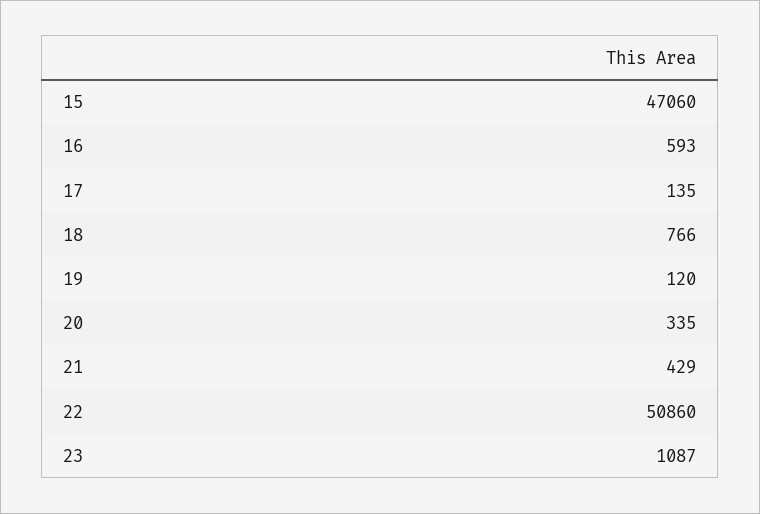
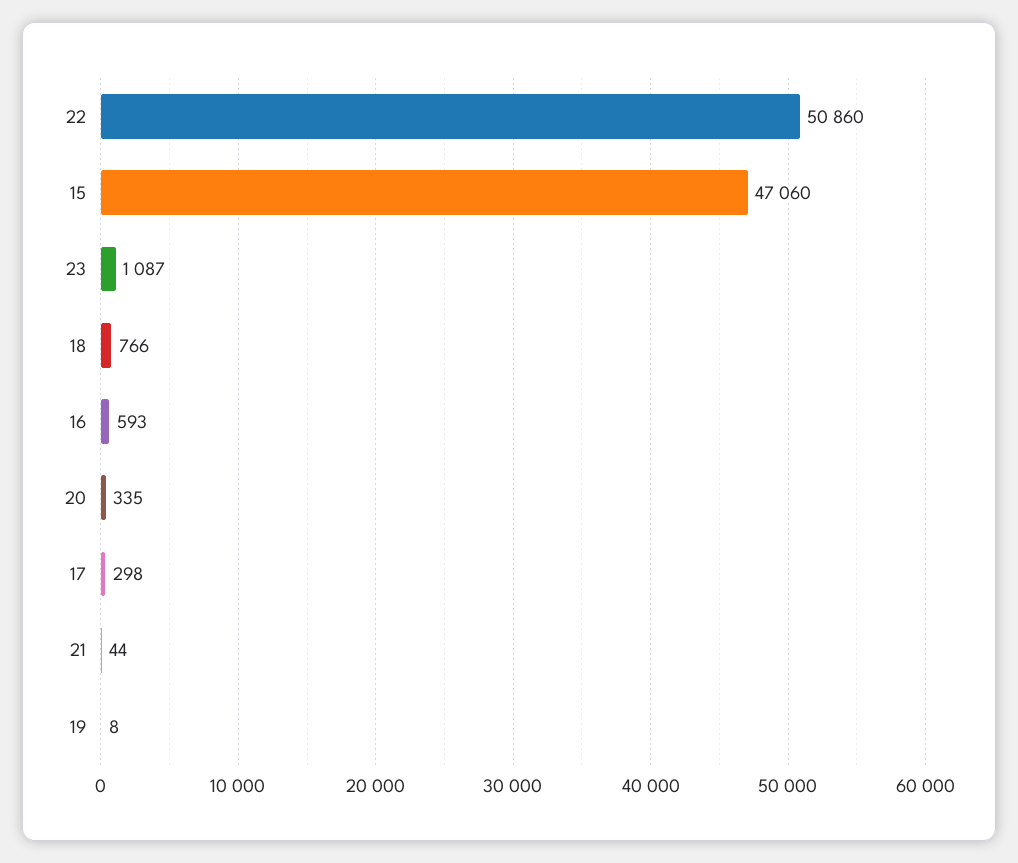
17: 135 -> 298
19: 120 -> 8
21: 429 -> 44

